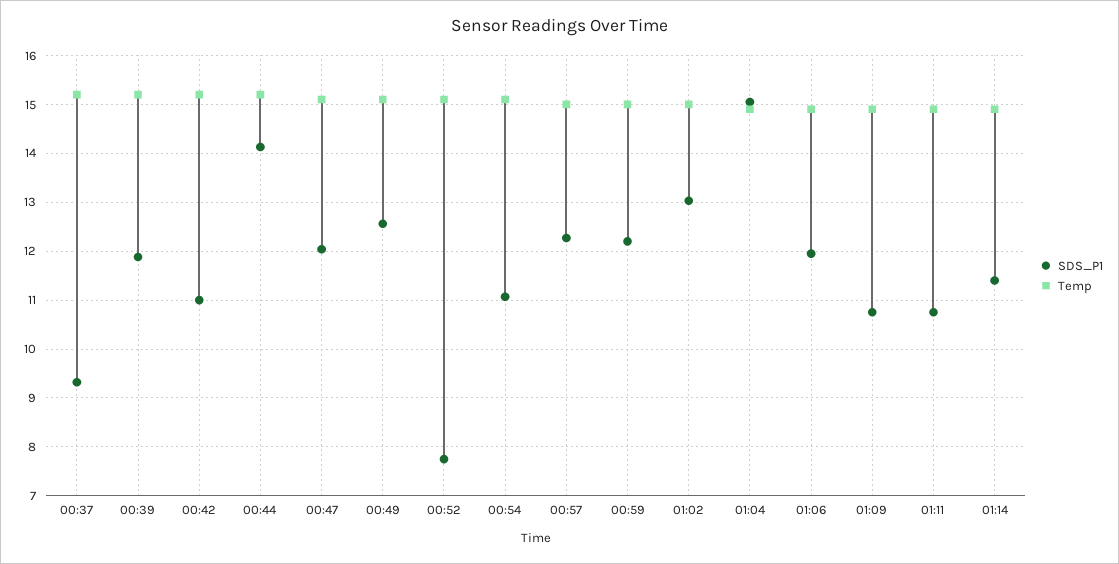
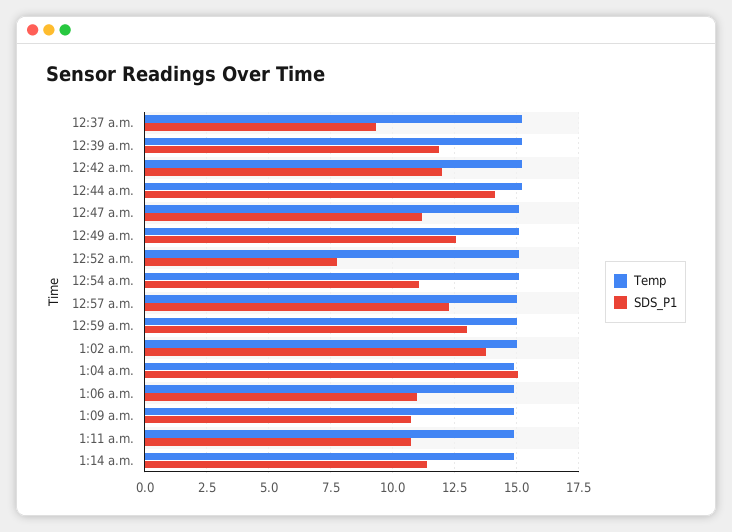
SDS_P1, 00:42: 11 -> 12
SDS_P1, 00:47: 12 -> 11.25
SDS_P1, 00:59: 12.2 -> 13
SDS_P1, 01:02: 13 -> 13.75
SDS_P1, 01:06: 12 -> 11

